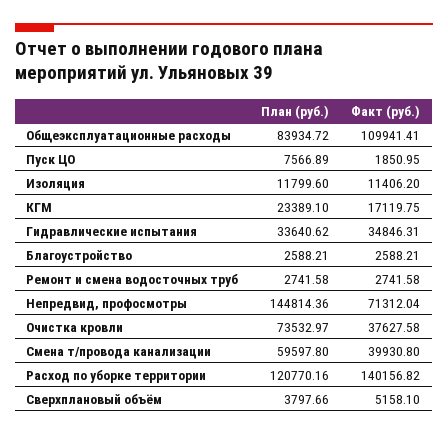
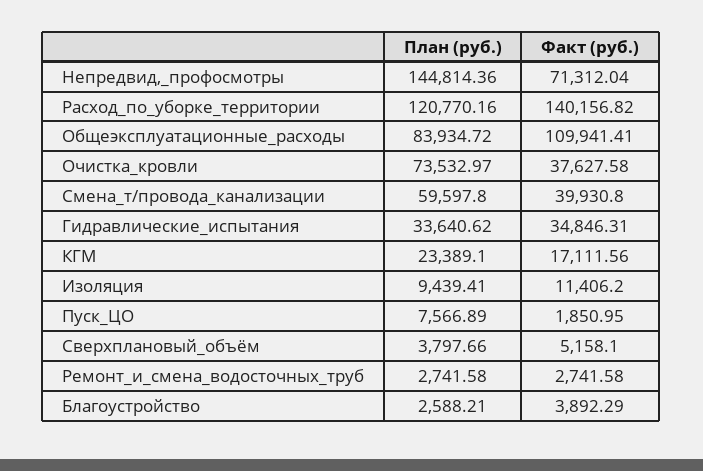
План (руб.), Изоляция: 11799.6 -> 9439.41
Факт (руб.), КГМ: 17119.75 -> 17111.56
Факт (руб.), Благоустройство: 2588.21 -> 3892.29

